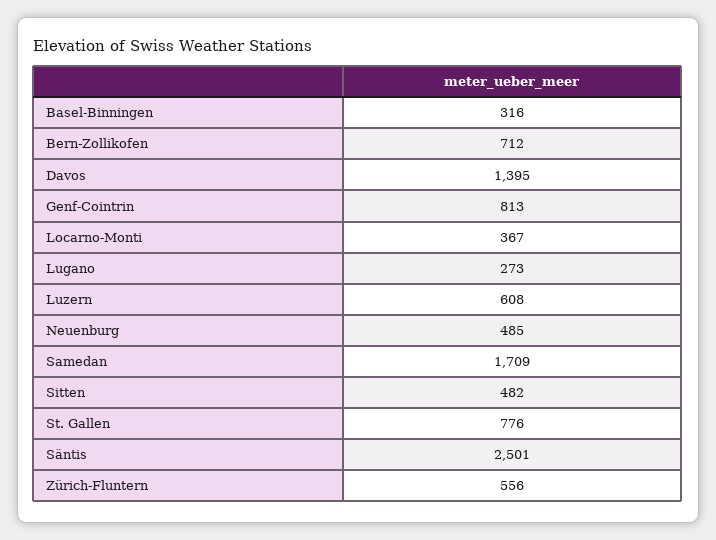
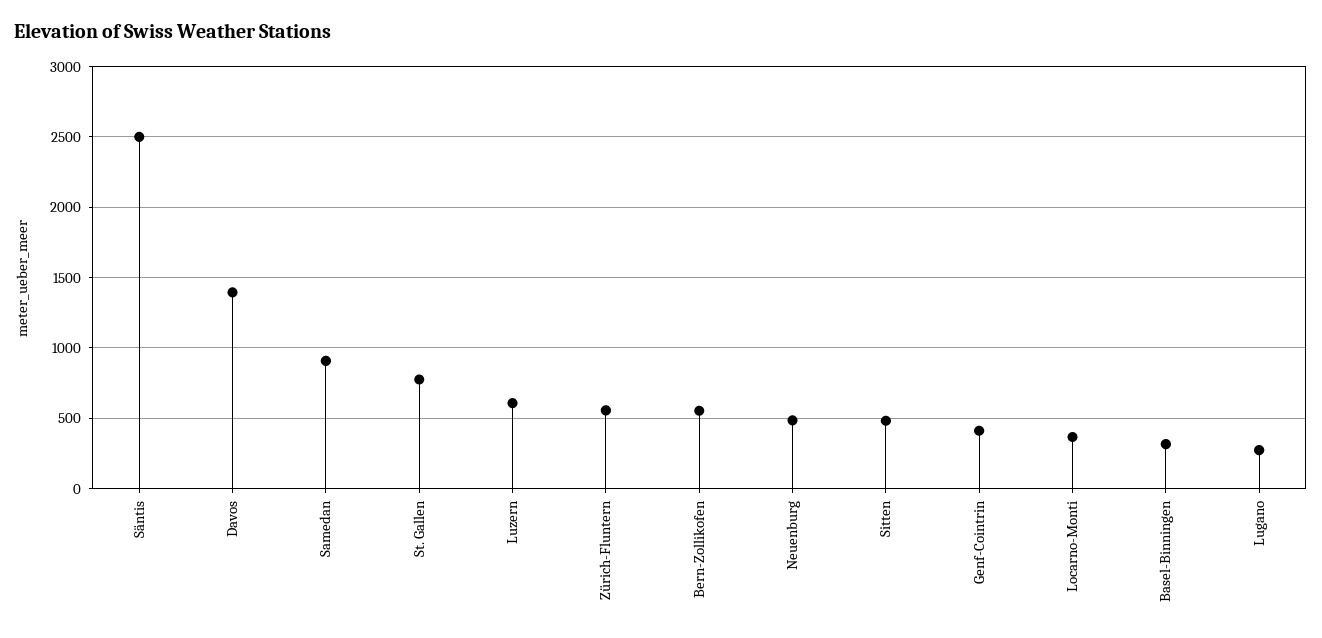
Bern-Zollikofen: 712 -> 550
Genf-Cointrin: 813 -> 400
Samedan: 1709 -> 900

